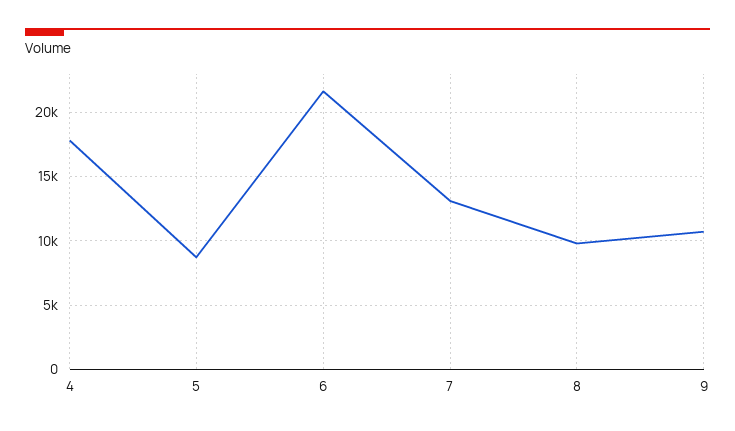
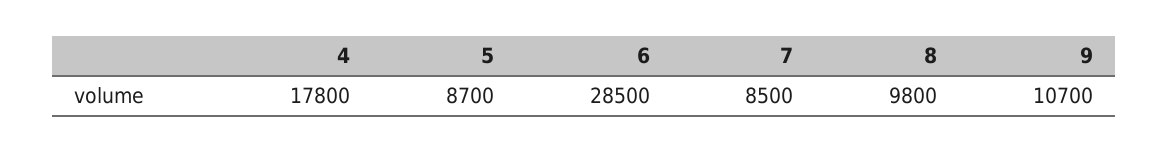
6: 21500 -> 28500
7: 13000 -> 8500

